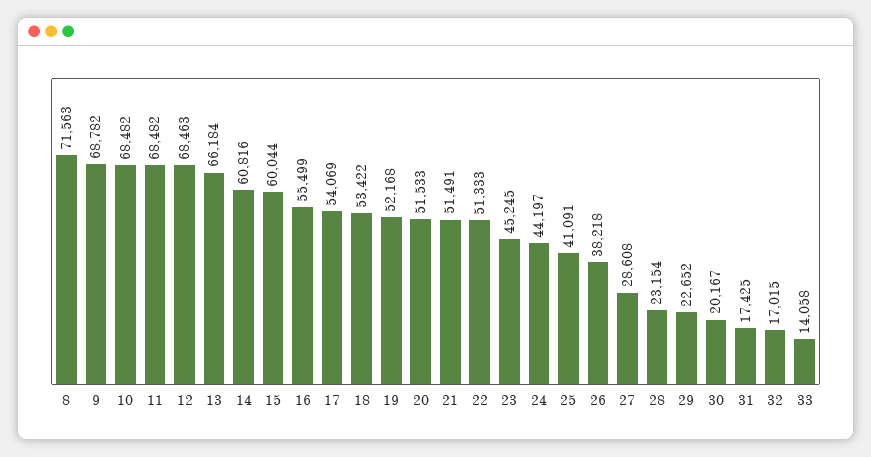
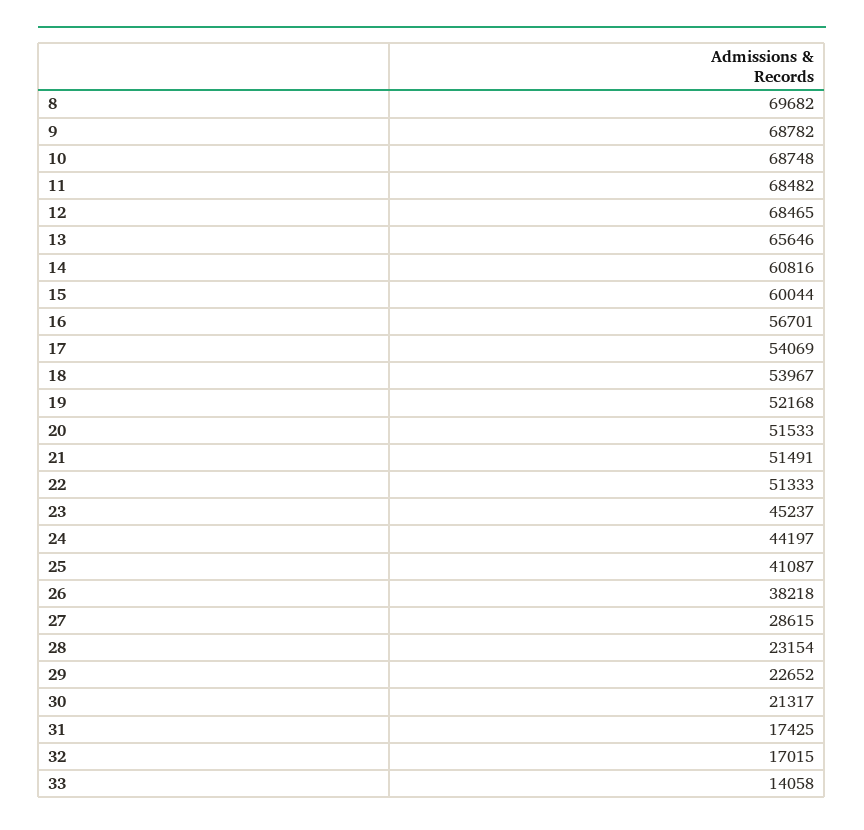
8: 71563 -> 69682
10: 68482 -> 68748
12: 68463 -> 68465
13: 66184 -> 65646
16: 55499 -> 56701
18: 53422 -> 53967
23: 45245 -> 45237
25: 41091 -> 41087
27: 28608 -> 28615
30: 20167 -> 21317

